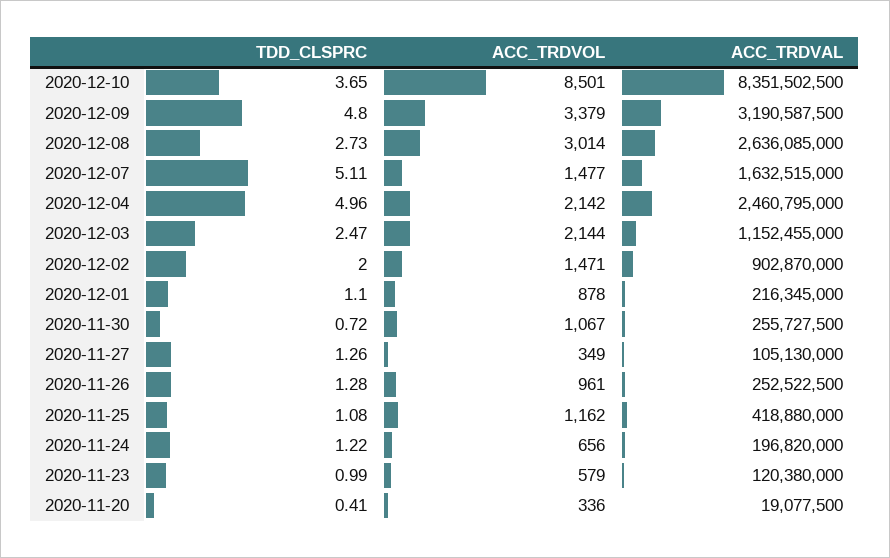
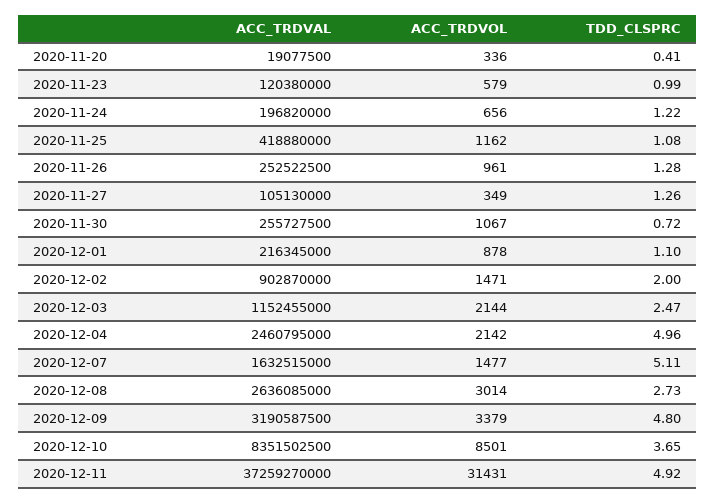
ACC_TRDVAL, 2020-12-11: none -> 37259270000
ACC_TRDVOL, 2020-12-11: none -> 31431
TDD_CLSPRC, 2020-12-11: none -> 4.92

